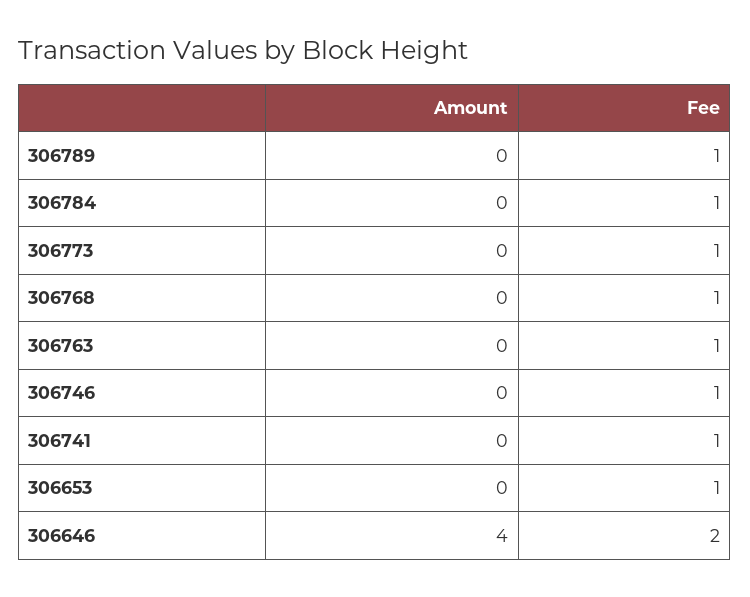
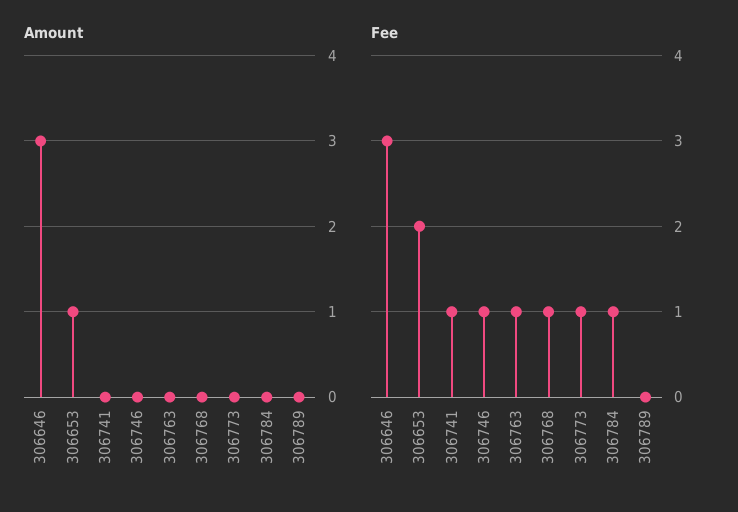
Fee, 306789: 1 -> 0
Amount, 306653: 0 -> 1
Fee, 306653: 1 -> 2
Amount, 306646: 4 -> 3
Fee, 306646: 2 -> 3

